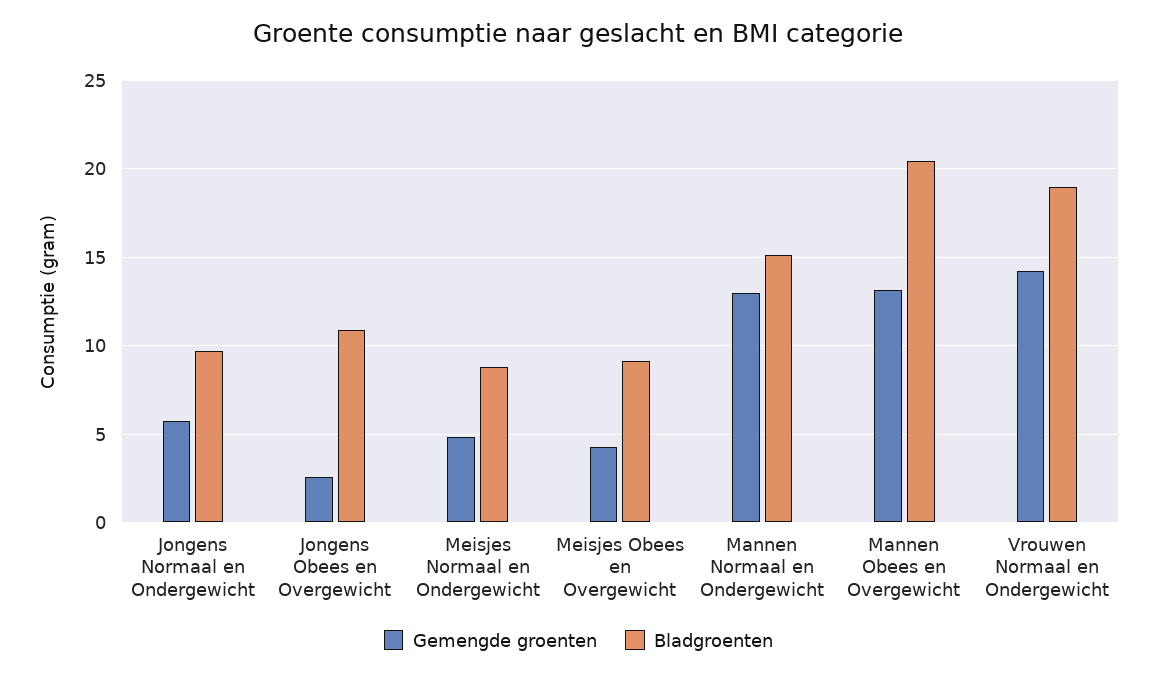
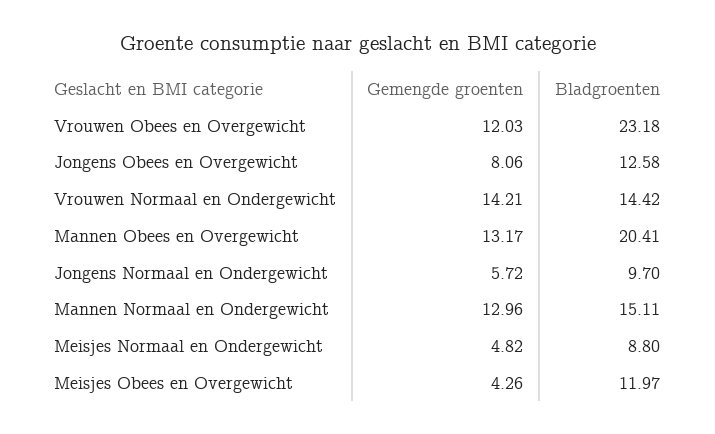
Gemengde groenten, Jongens Obees en Overgewicht: 2.5 -> 8.06
Bladgroenten, Jongens Obees en Overgewicht: 11 -> 12.58
Bladgroenten, Meisjes Obees en Overgewicht: 9 -> 11.97
Bladgroenten, Vrouwen Normaal en Ondergewicht: 19 -> 14.42
Gemengde groenten, Vrouwen Obees en Overgewicht: none -> 12.03
Bladgroenten, Vrouwen Obees en Overgewicht: none -> 23.18

